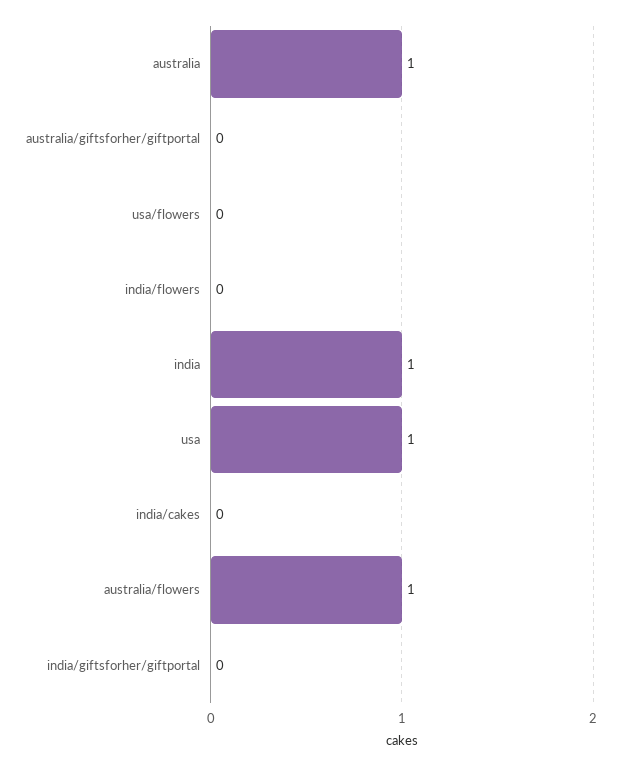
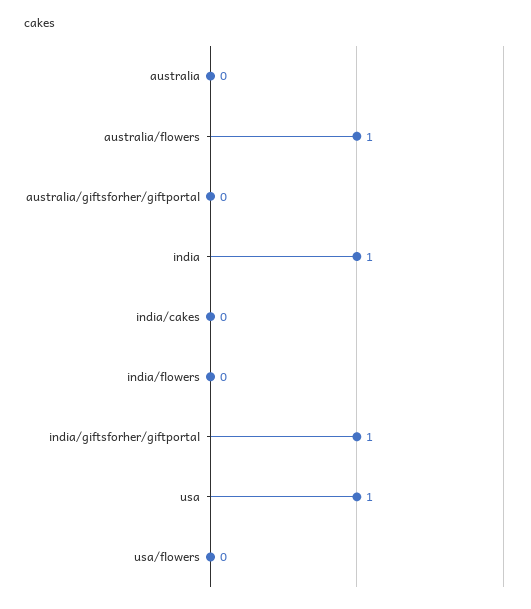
australia: 1 -> 0
india/giftsforher/giftportal: 0 -> 1

